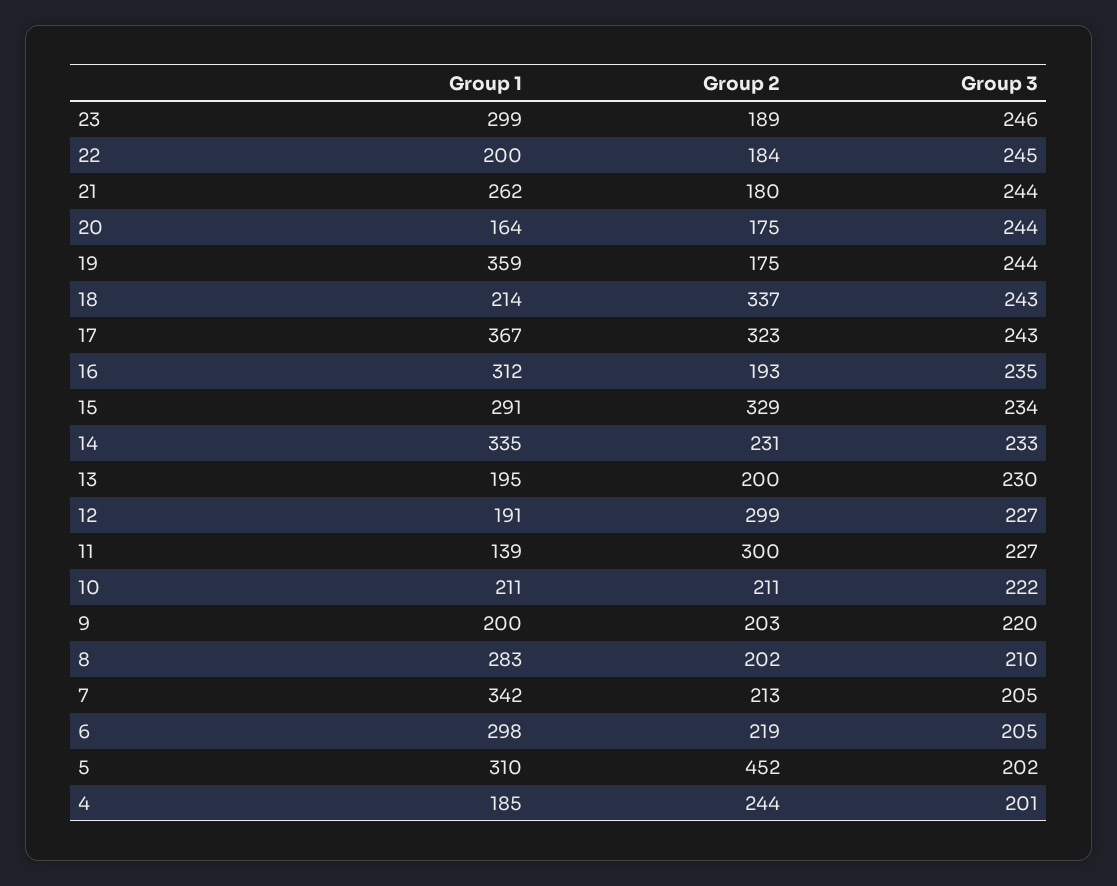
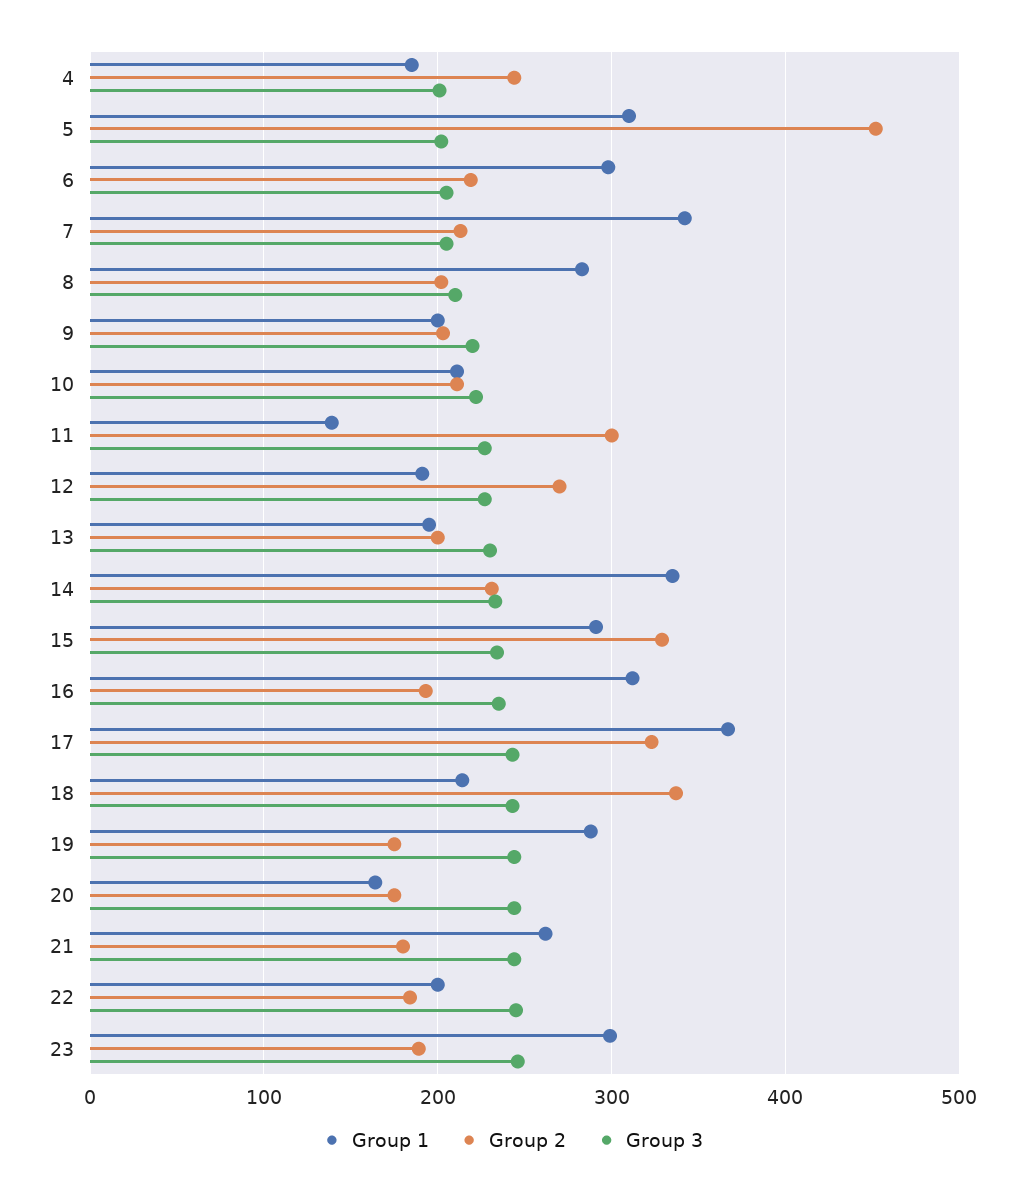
Group 1, 19: 359 -> 290
Group 2, 12: 299 -> 270

